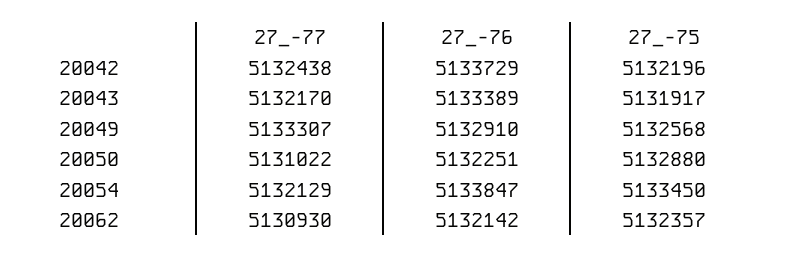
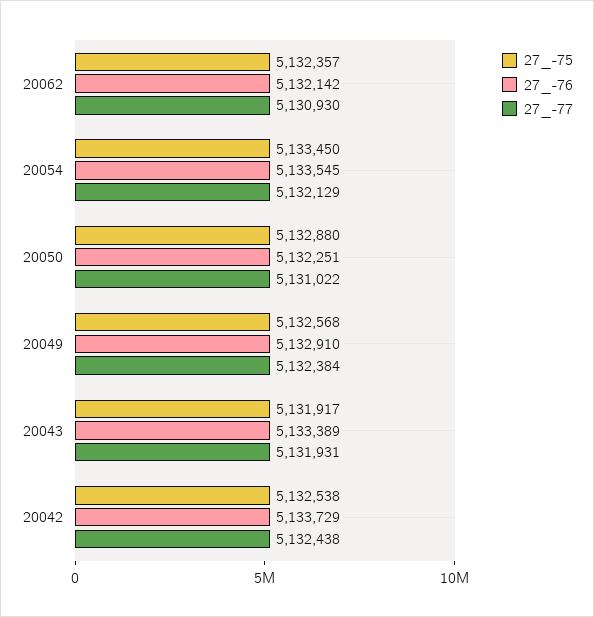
27_-75, 20042: 5132196 -> 5132538
27_-77, 20043: 5132170 -> 5131931
27_-77, 20049: 5133307 -> 5132384
27_-76, 20054: 5133847 -> 5133545

